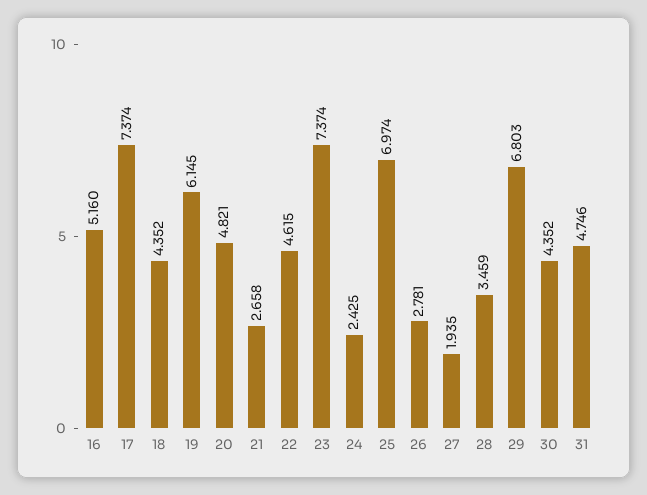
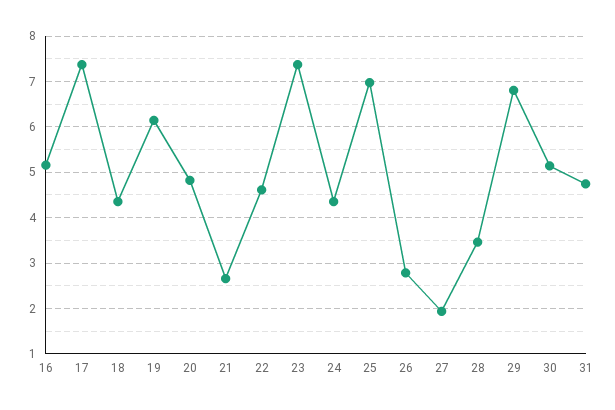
24: 2.425 -> 4.4
30: 4.352 -> 5.2

